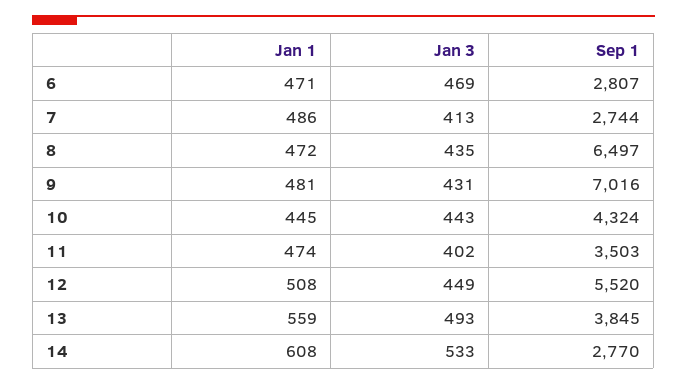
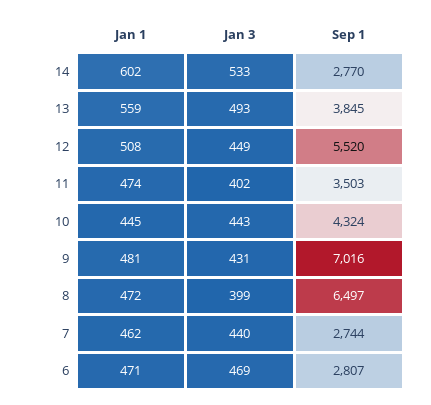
Jan 1, 7: 486 -> 462
Jan 3, 7: 413 -> 440
Jan 3, 8: 435 -> 399
Jan 1, 14: 608 -> 602

